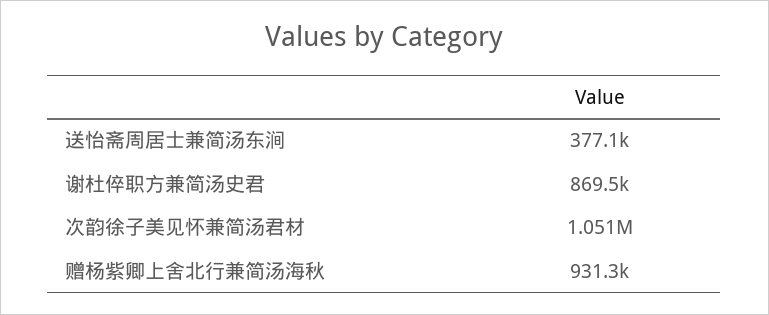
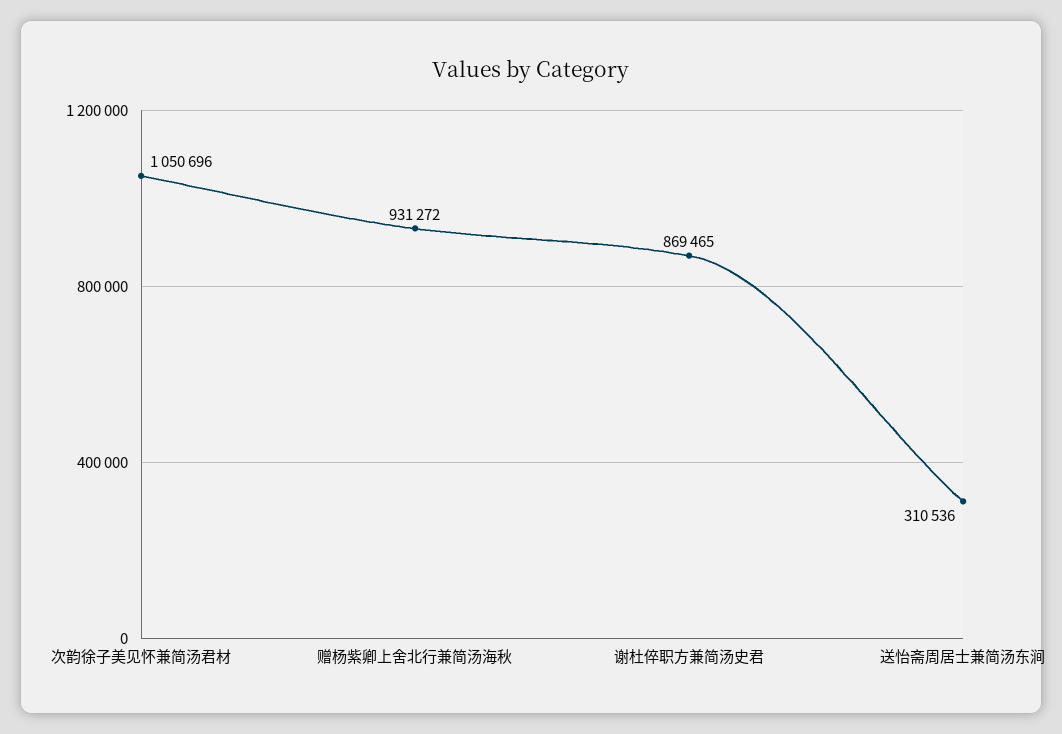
送怡斋周居士兼简汤东涧: 377100 -> 310536

